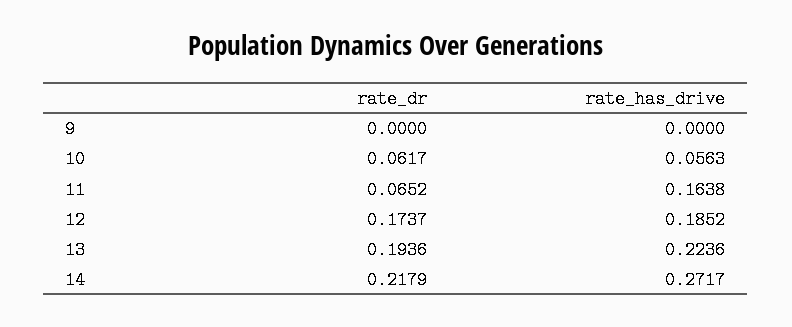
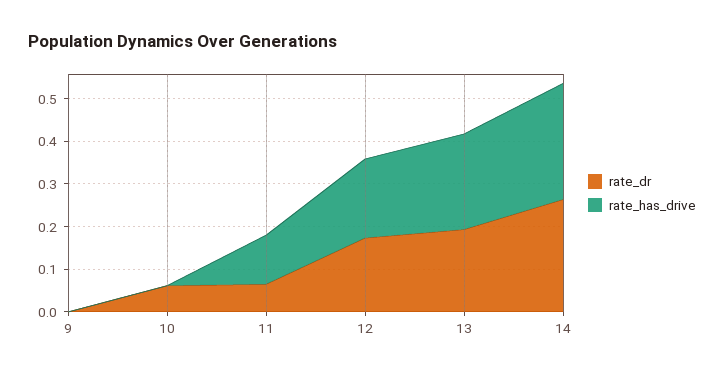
rate_has_drive, 10: 0.0563 -> 0
rate_has_drive, 11: 0.1638 -> 0.12
rate_dr, 14: 0.2179 -> 0.26

